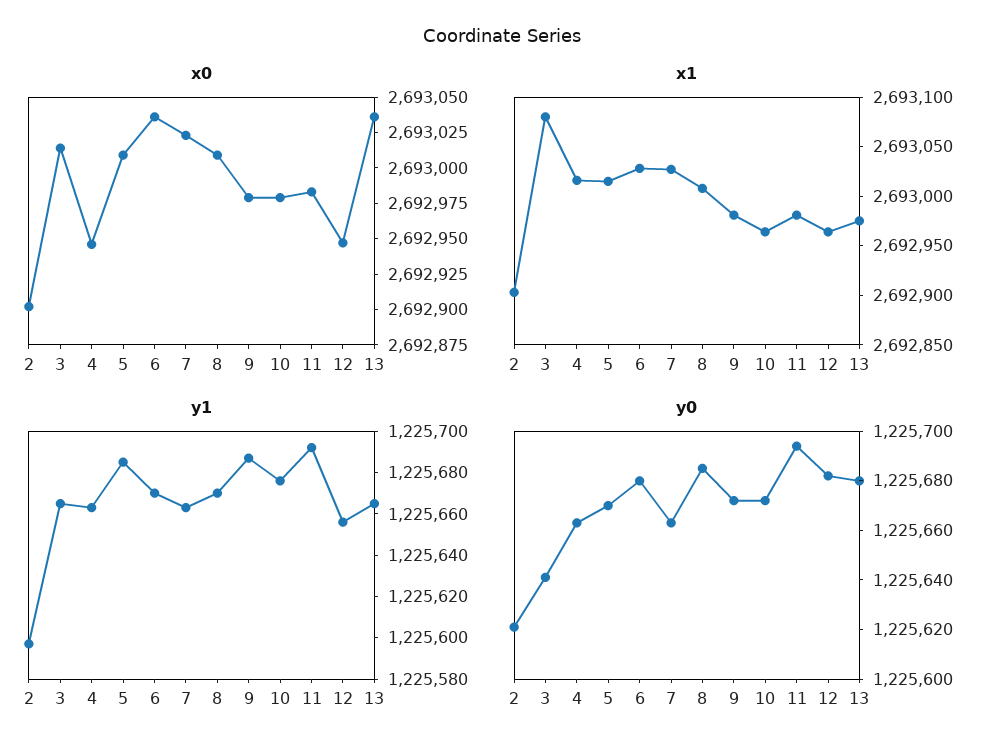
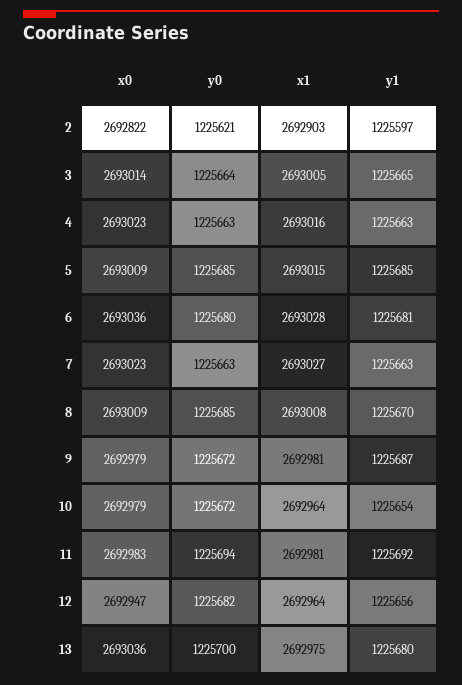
x0, 2: 2692900 -> 2692822
x0, 4: 2692950 -> 2693023
x1, 3: 2693080 -> 2693005
y1, 6: 1225670 -> 1225681
y1, 10: 1225675 -> 1225654
y1, 13: 1225665 -> 1225680
y0, 3: 1225640 -> 1225664
y0, 5: 1225670 -> 1225685
y0, 13: 1225680 -> 1225700

